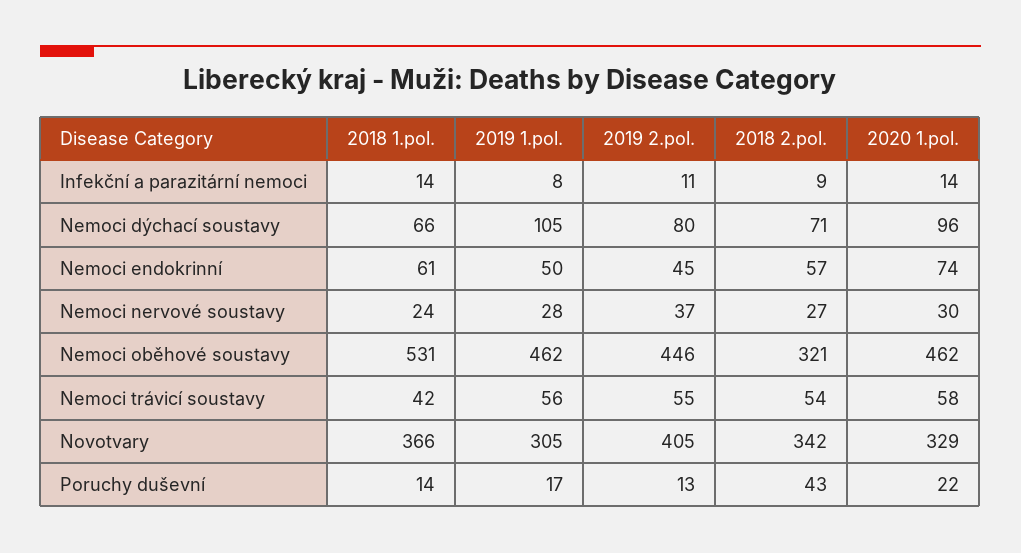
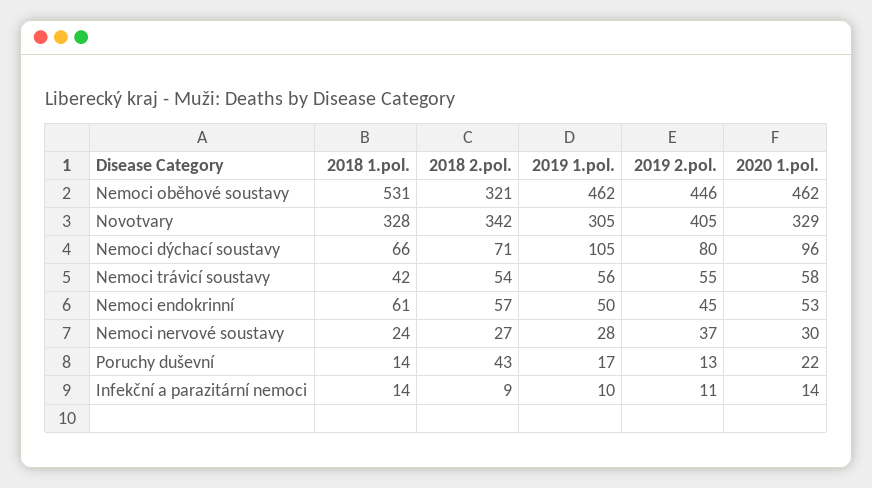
2019 1.pol., Infekční a parazitární nemoci: 8 -> 10
2020 1.pol., Nemoci endokrinní: 74 -> 53
2018 1.pol., Novotvary: 366 -> 328

